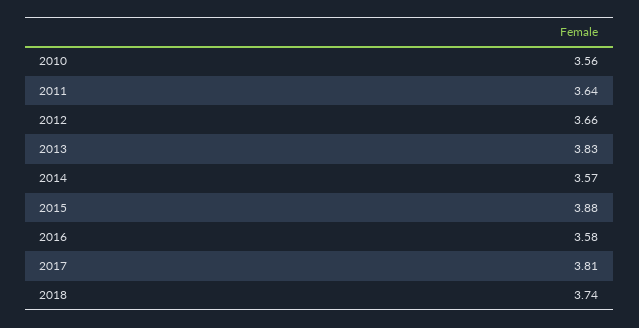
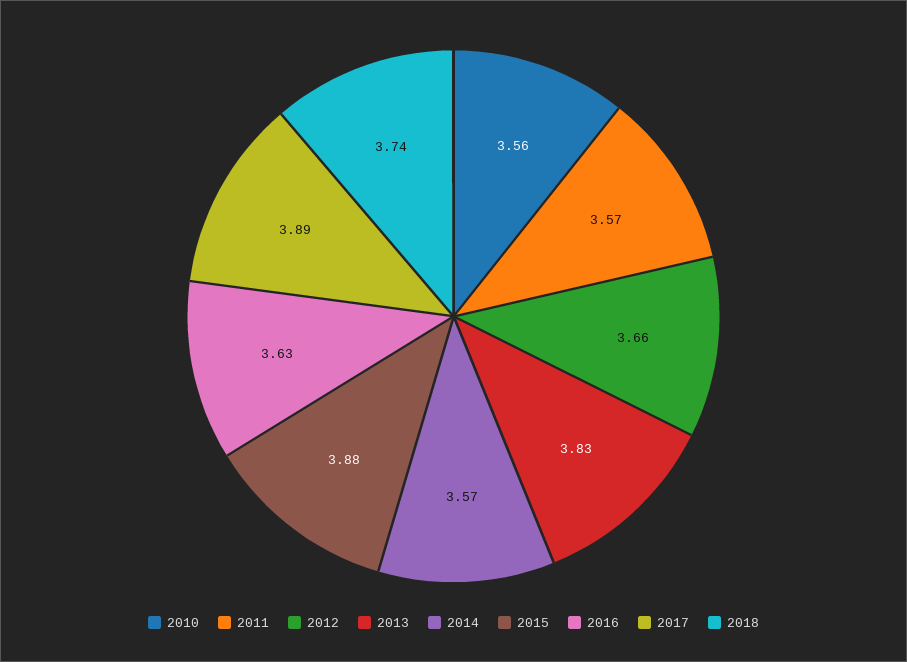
2011: 3.64 -> 3.57
2016: 3.58 -> 3.63
2017: 3.81 -> 3.89

